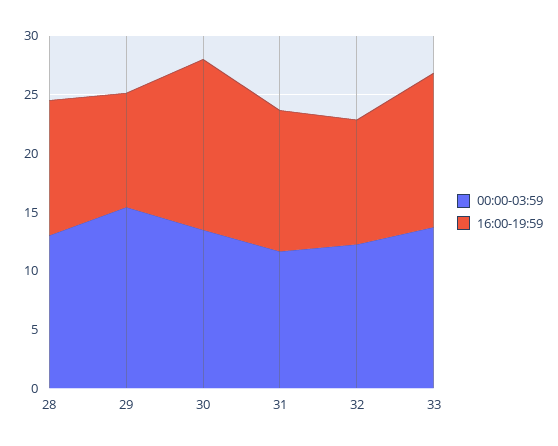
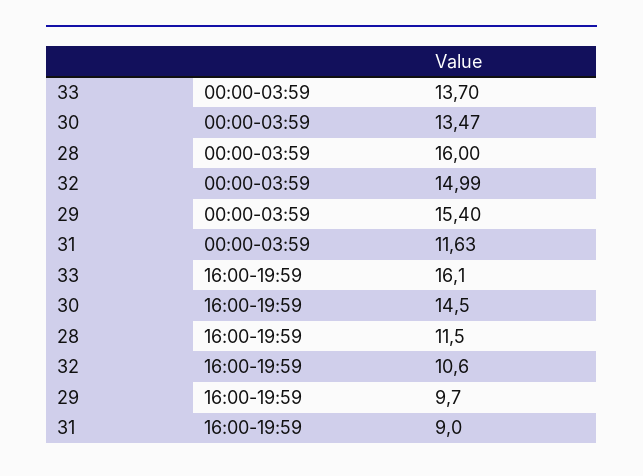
00:00-03:59, 28: 13 -> 16
16:00-19:59, 31: 12 -> 9
00:00-03:59, 32: 12 -> 14.99
16:00-19:59, 33: 13 -> 16.1

